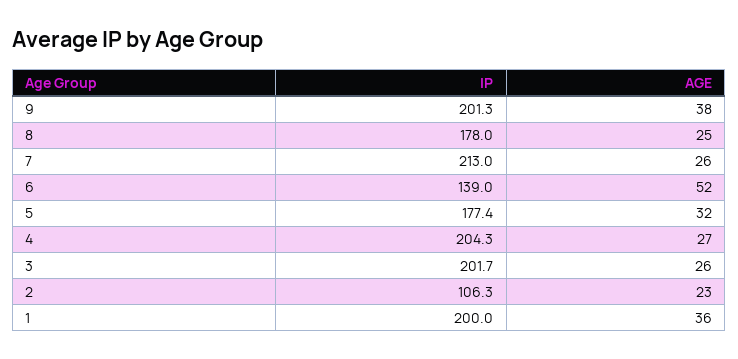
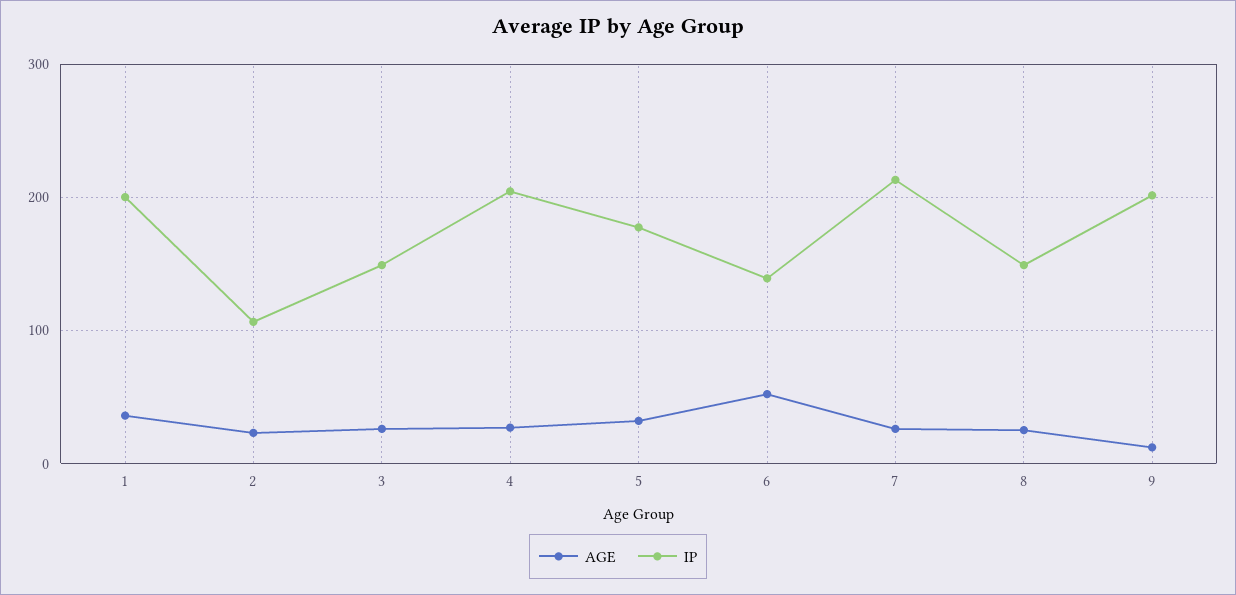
AGE, 9: 38 -> 10
IP, 8: 178 -> 150
IP, 3: 201.7 -> 150

